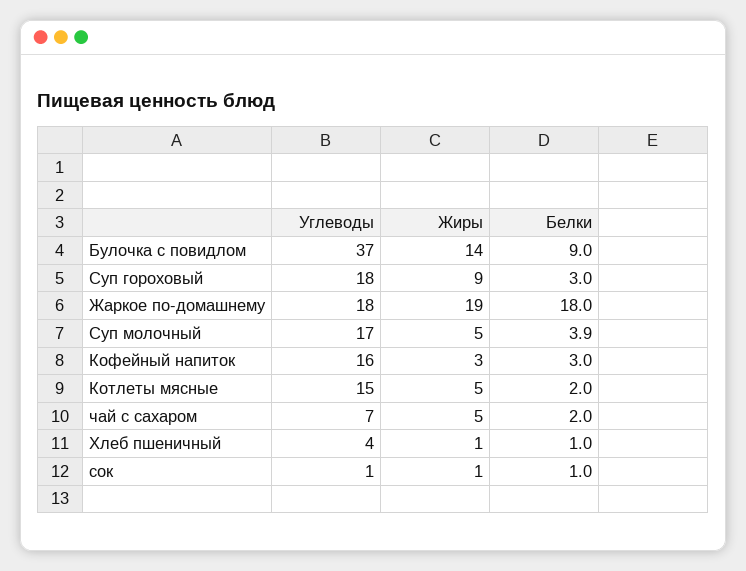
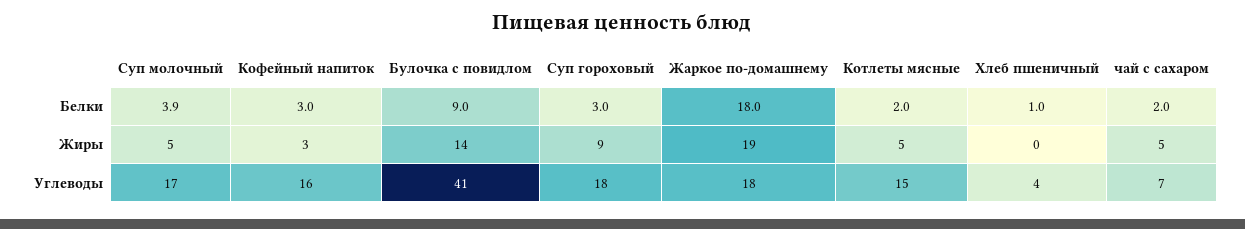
Углеводы, Булочка с повидлом: 37 -> 41
Жиры, Хлеб пшеничный: 1 -> 0
Углеводы, сок: 1 -> none
Жиры, сок: 1 -> none
Белки, сок: 1 -> none

